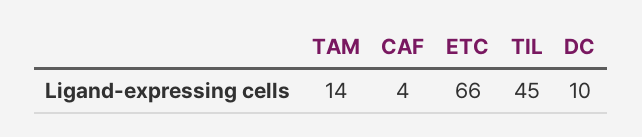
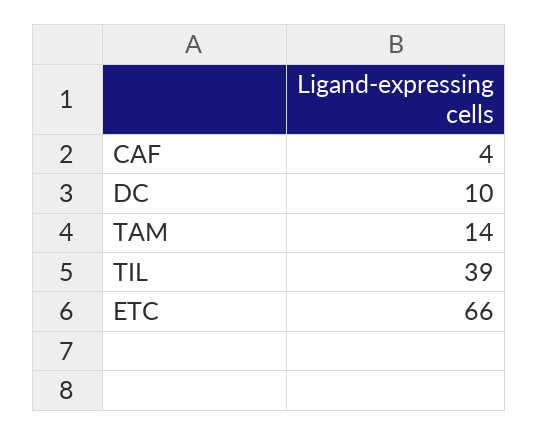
TIL: 45 -> 39

